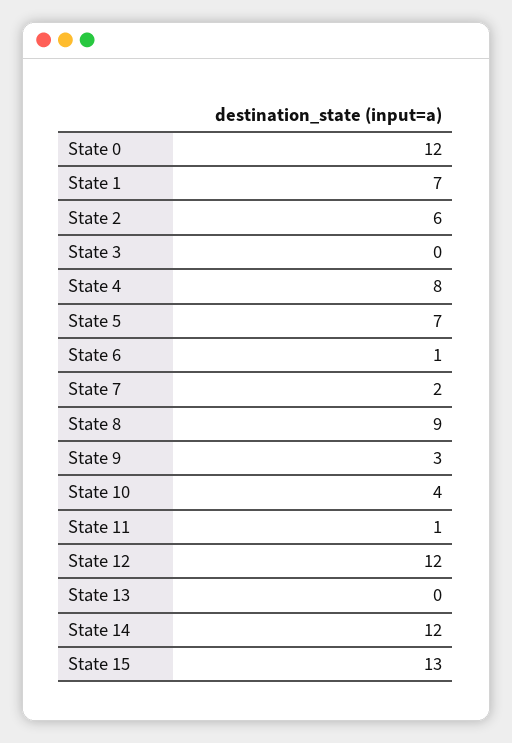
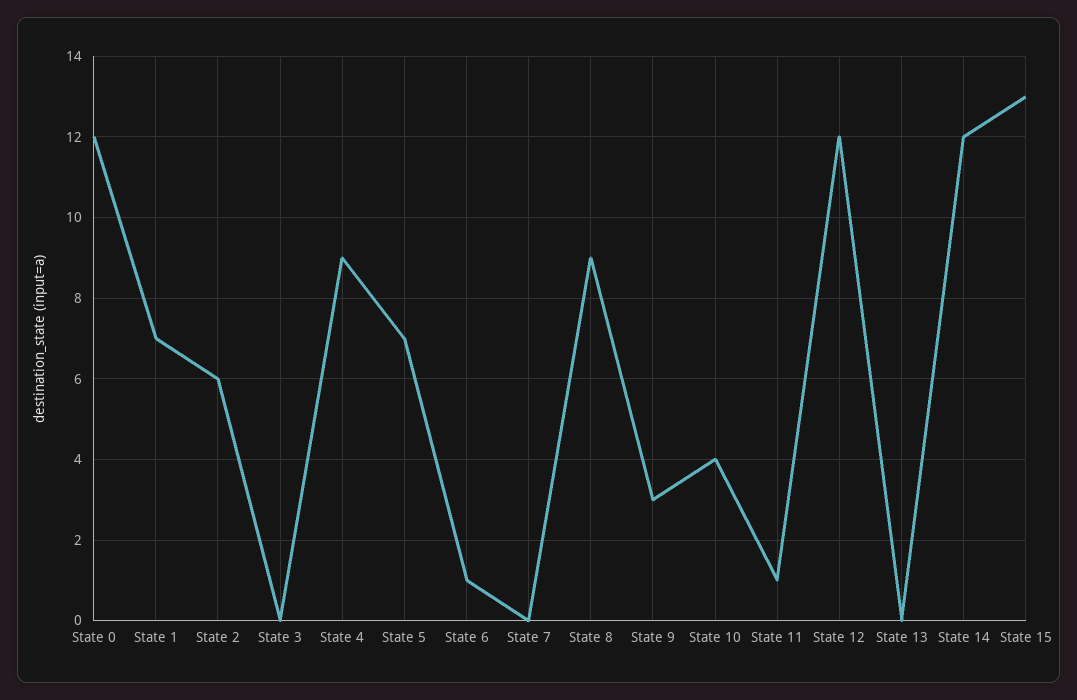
State 4: 8 -> 9
State 7: 2 -> 0

